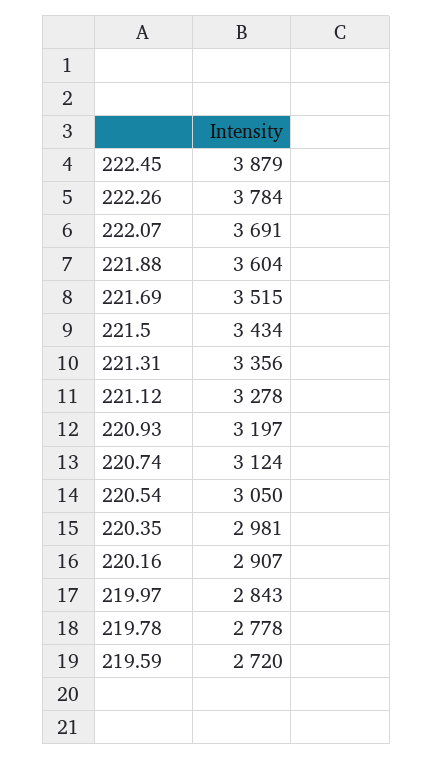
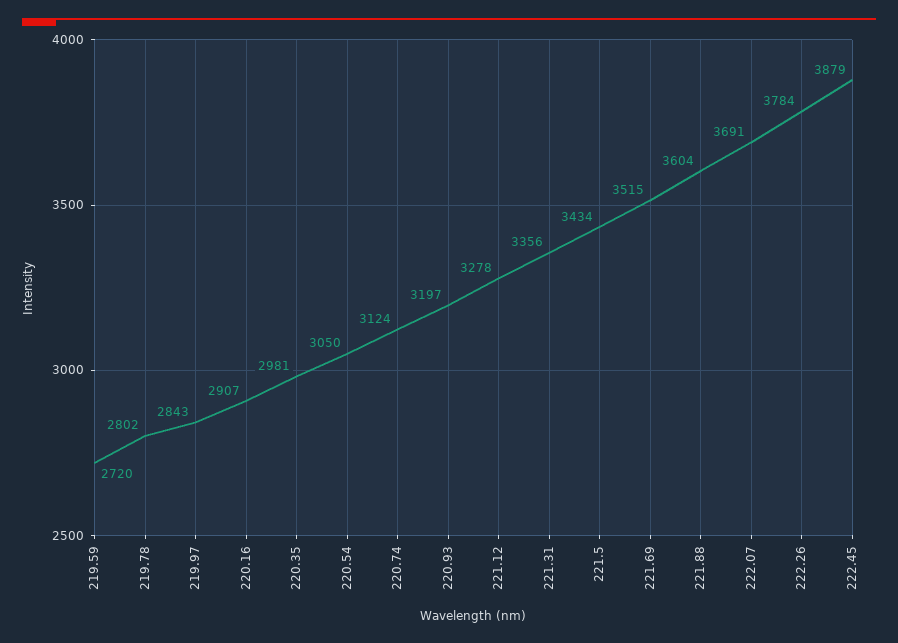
219.78: 2778 -> 2802

